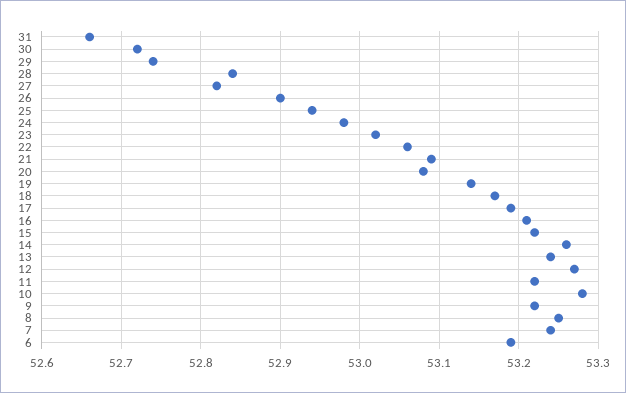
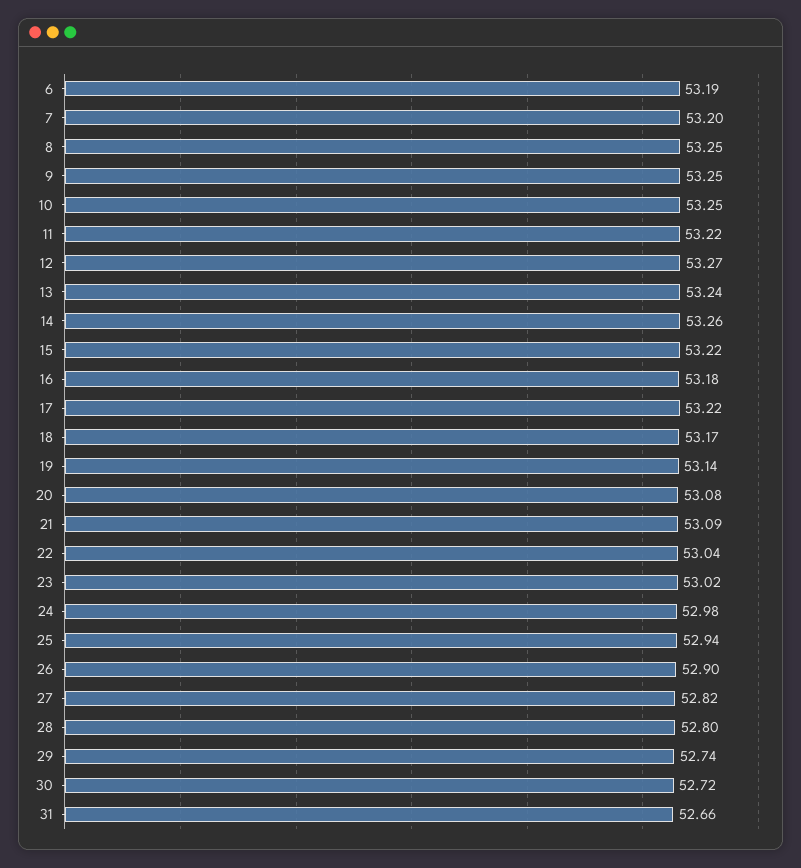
28: 52.84 -> 52.8
22: 53.06 -> 53.04
17: 53.19 -> 53.22
16: 53.21 -> 53.18
10: 53.28 -> 53.25
9: 53.22 -> 53.25
7: 53.24 -> 53.2

